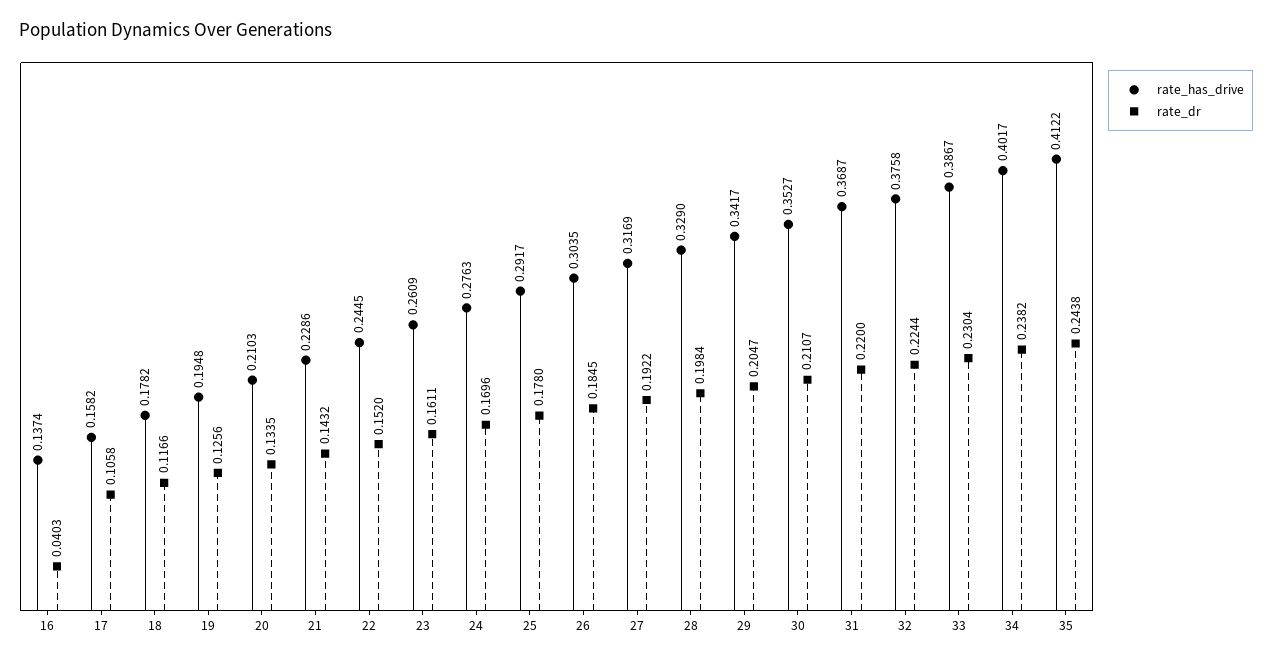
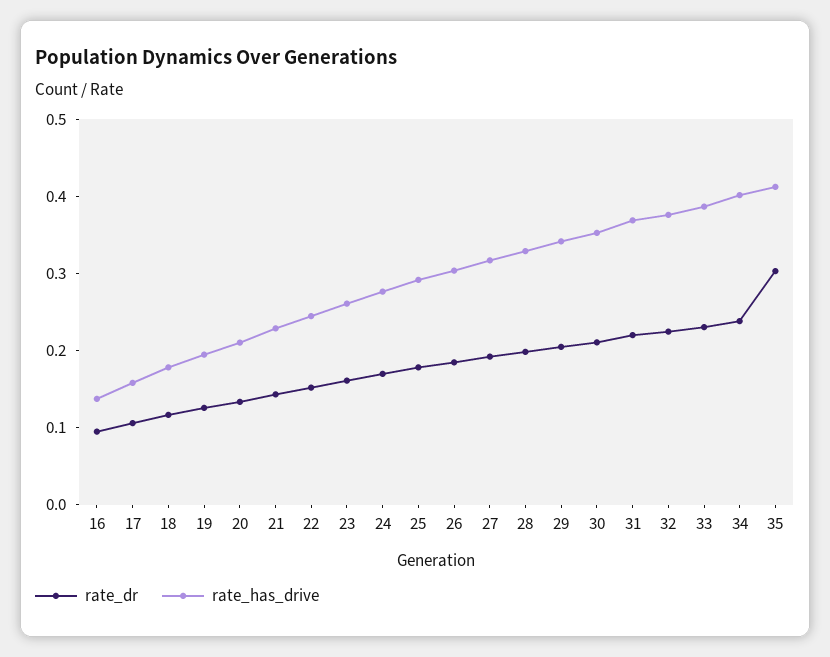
rate_dr, 16: 0.0403 -> 0.1
rate_dr, 35: 0.2438 -> 0.3

